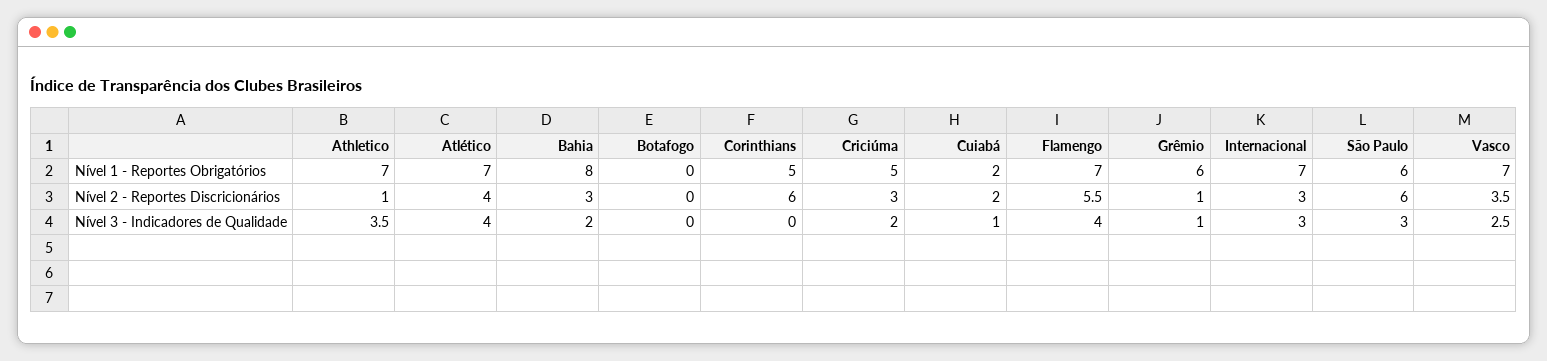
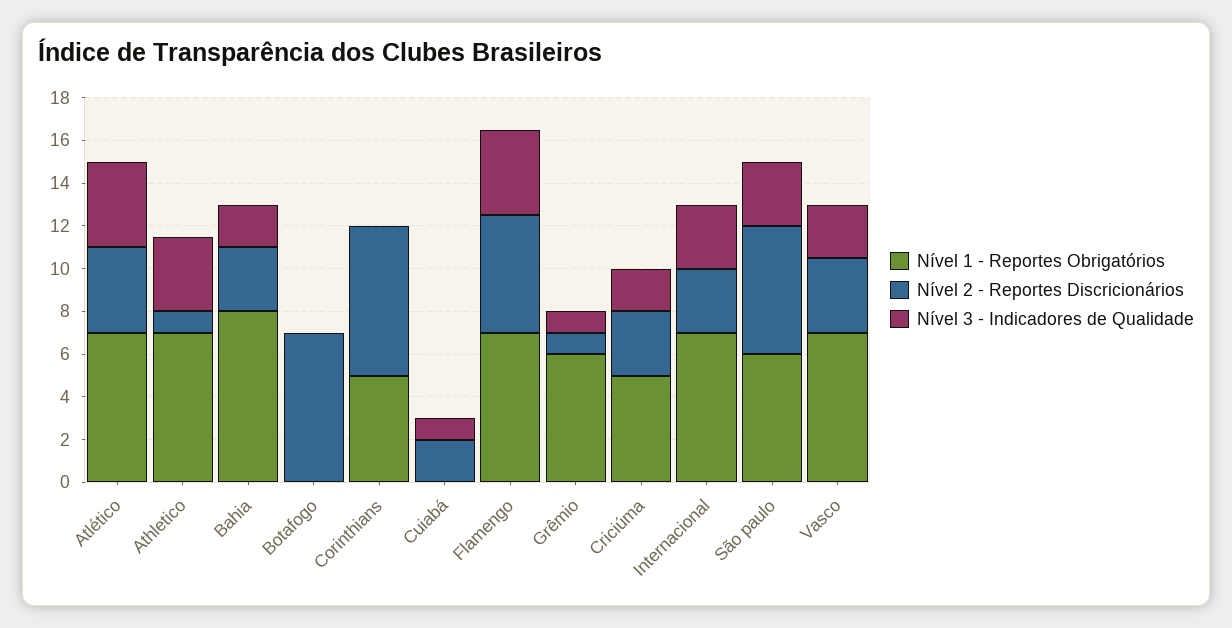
Nível 1 - Reportes Obrigatórios, Cuiabá: 2 -> 0
Nível 2 - Reportes Discricionários, Botafogo: 0 -> 7
Nível 2 - Reportes Discricionários, Corinthians: 6 -> 7

